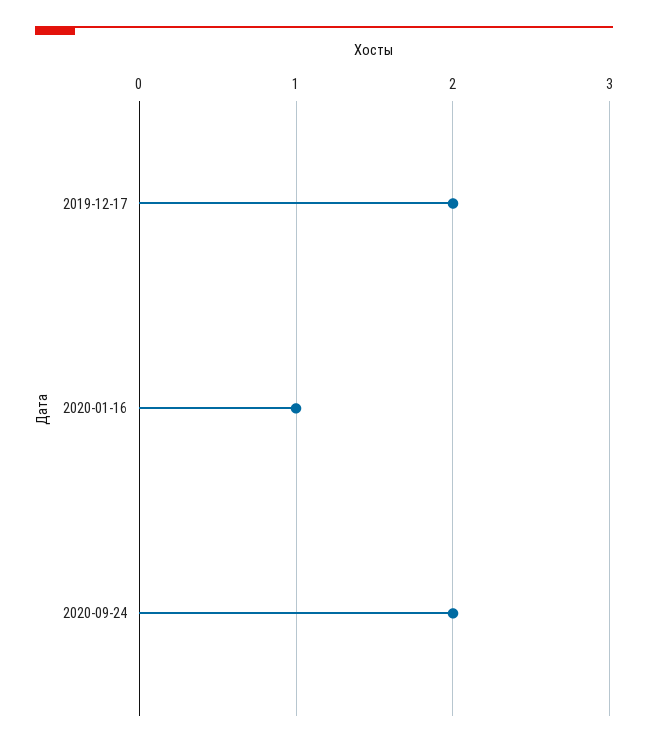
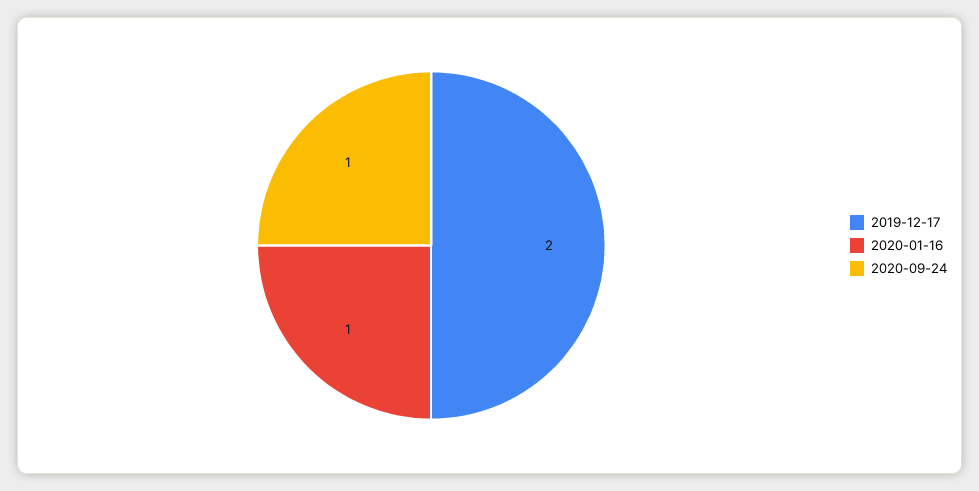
2020-09-24: 2 -> 1

